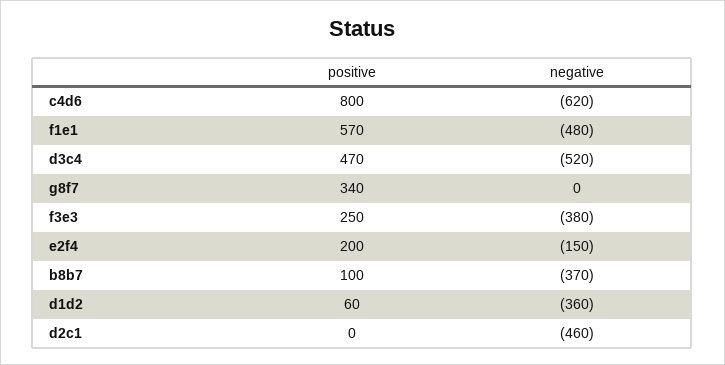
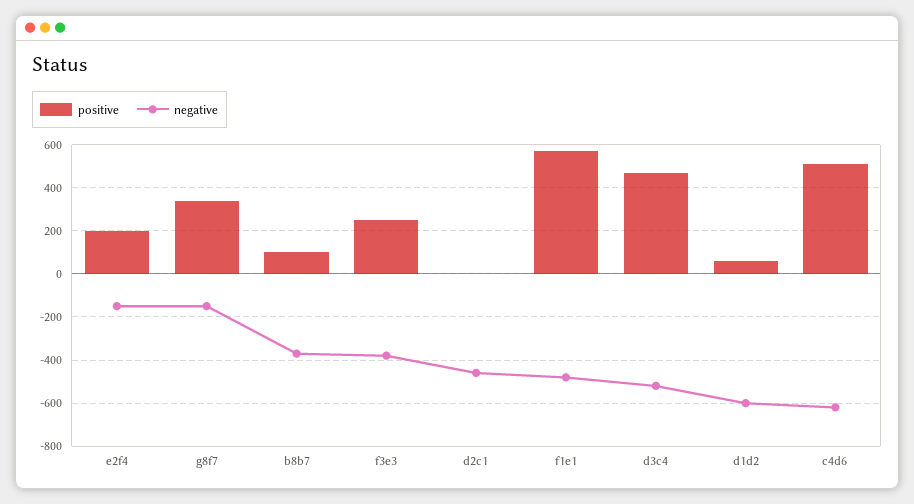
positive, c4d6: 800 -> 500
negative, g8f7: 0 -> -150
negative, d1d2: -360 -> -600

